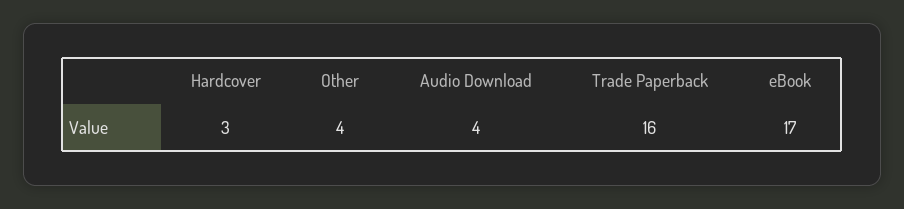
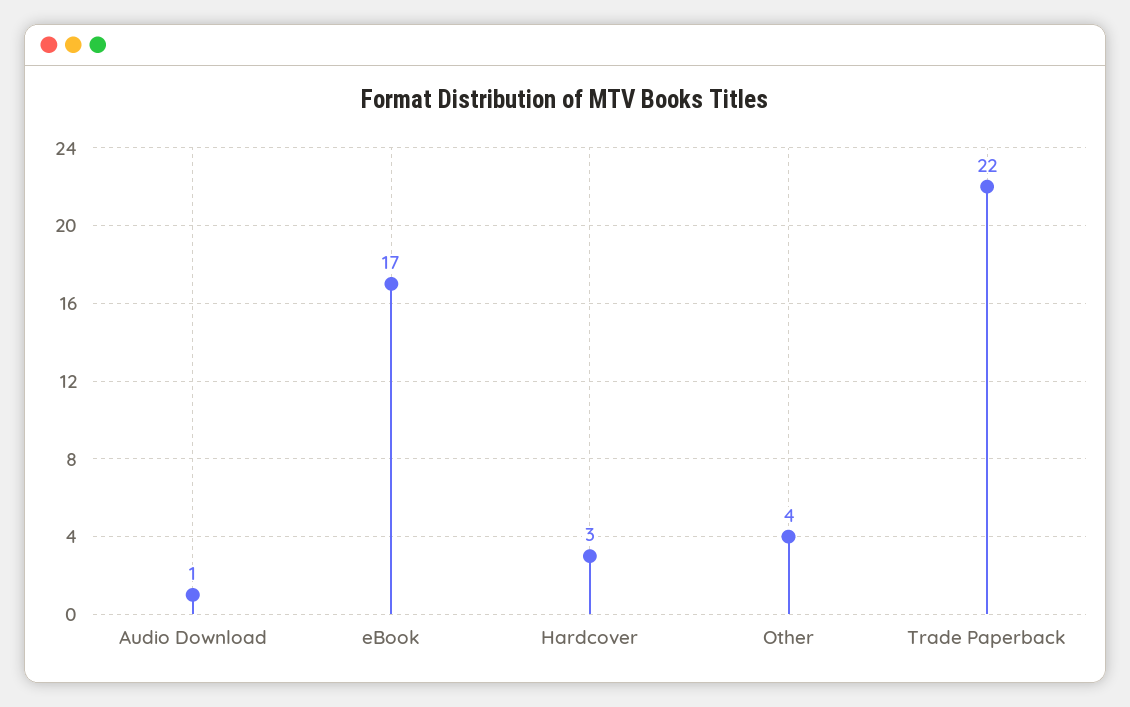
Audio Download: 4 -> 1
Trade Paperback: 16 -> 22

